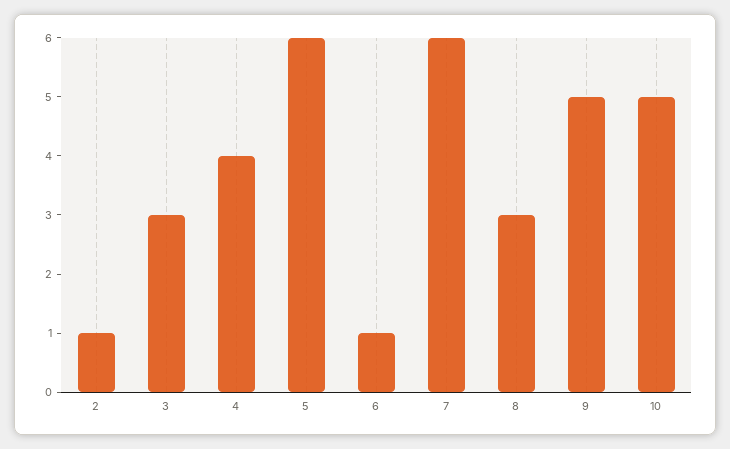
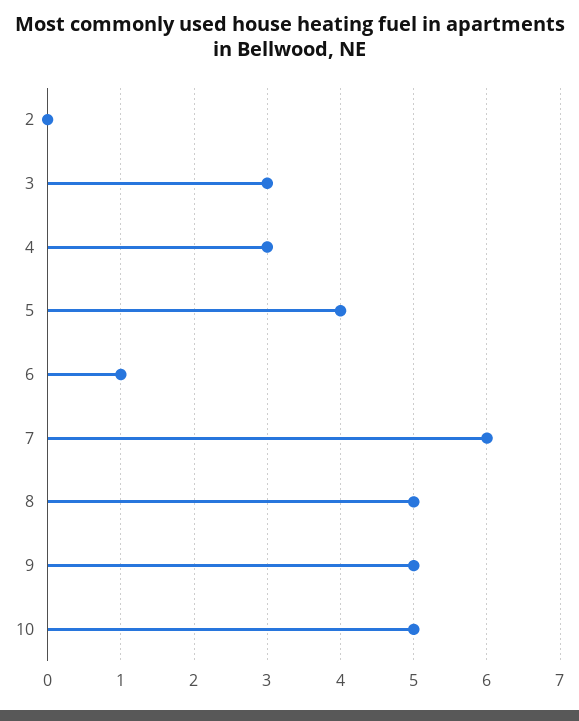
2: 1 -> 0
4: 4 -> 3
5: 6 -> 4
8: 3 -> 5

